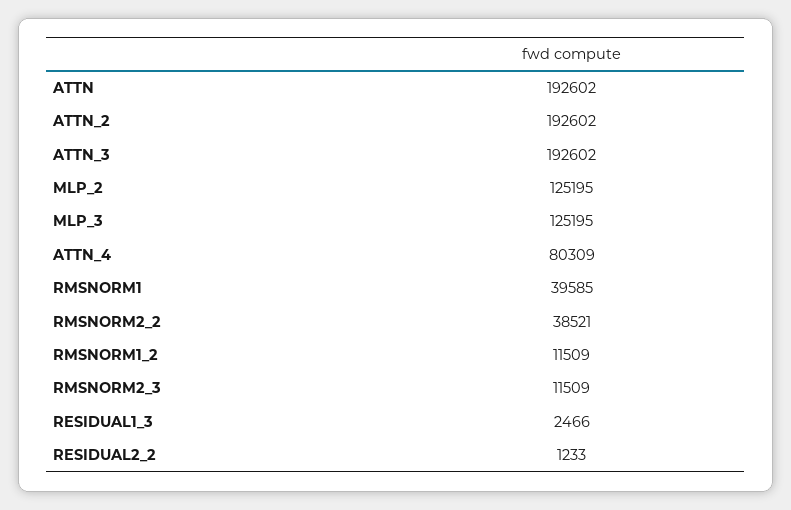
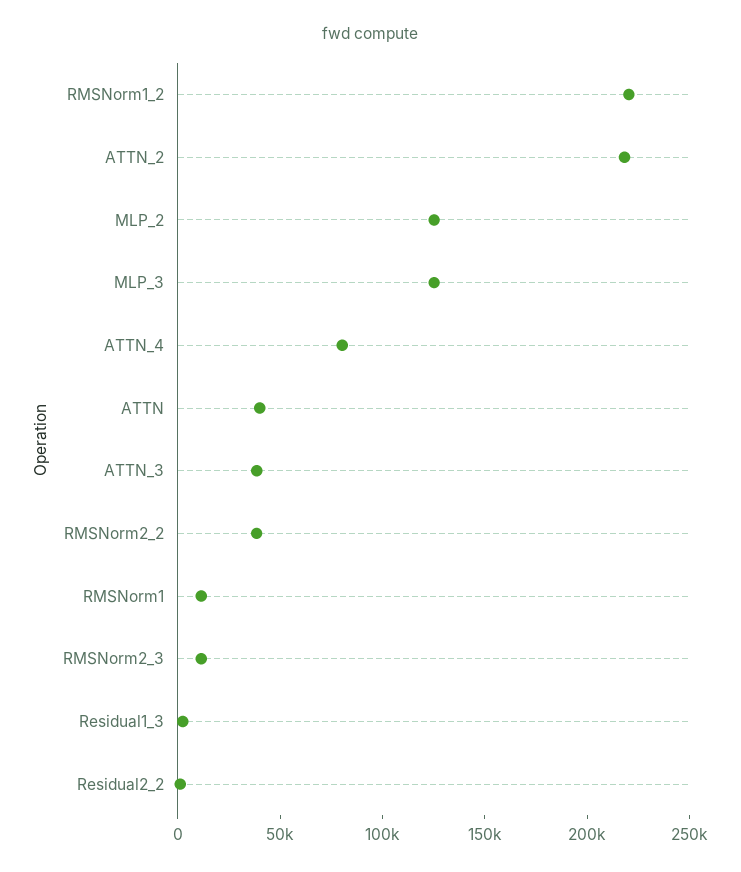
ATTN: 192602 -> 40000
ATTN_2: 192602 -> 220000
ATTN_3: 192602 -> 40000
RMSNORM1: 39585 -> 10000
RMSNORM1_2: 11509 -> 220000

